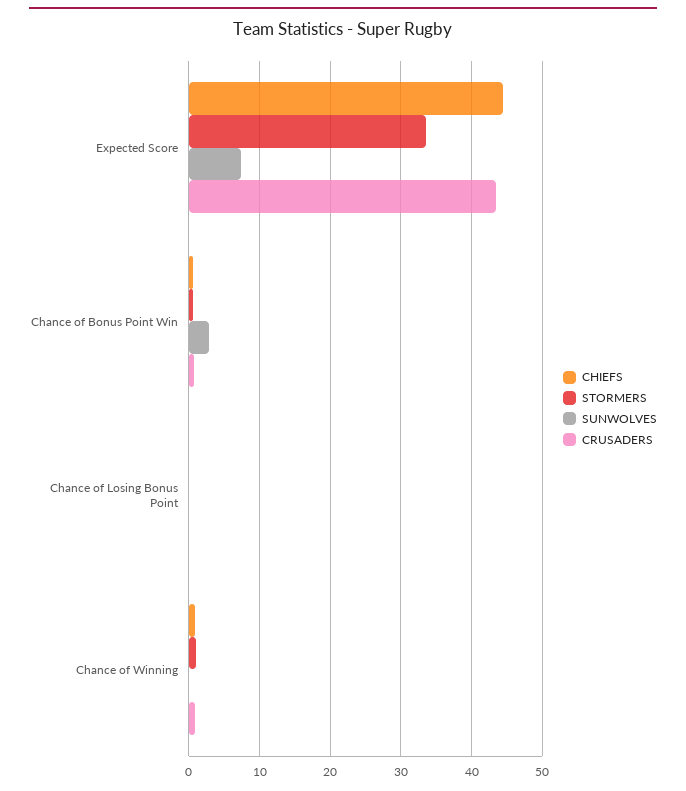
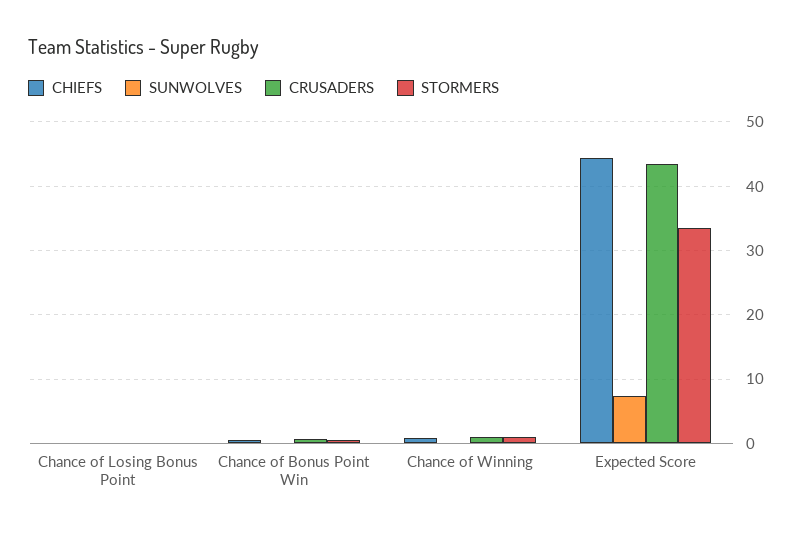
SUNWOLVES, Chance of Bonus Point Win: 3 -> 0

